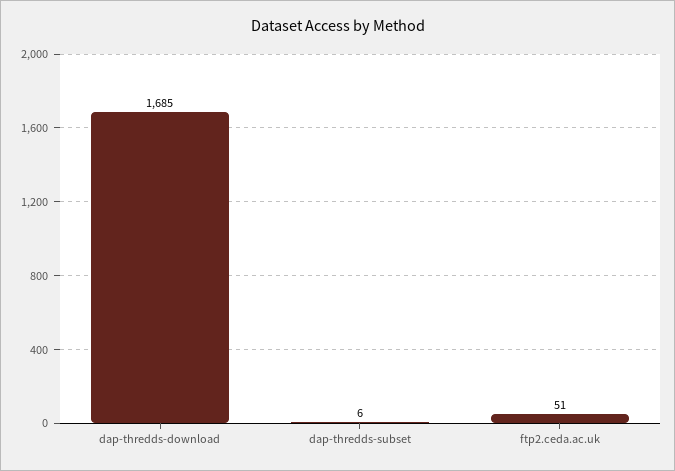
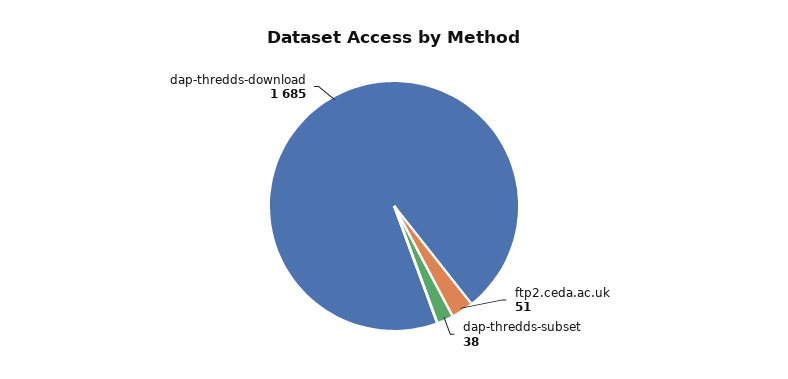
dap-thredds-subset: 6 -> 38

